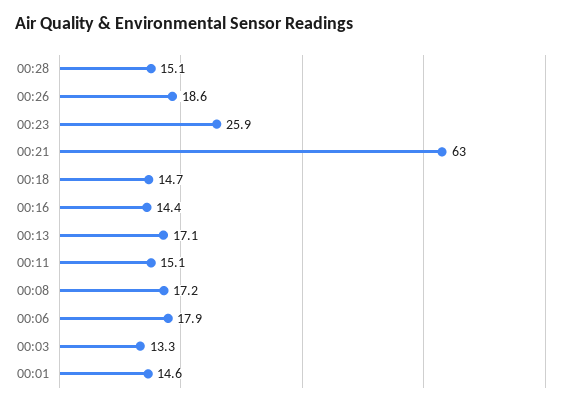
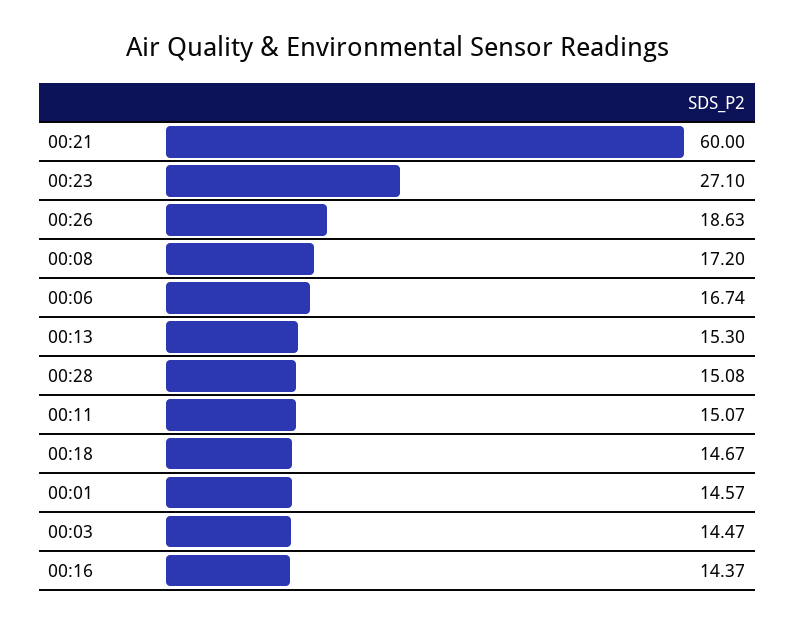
00:23: 25.9 -> 27.1
00:21: 63 -> 60
00:13: 17.1 -> 15.3
00:06: 17.9 -> 16.74
00:03: 13.3 -> 14.47

